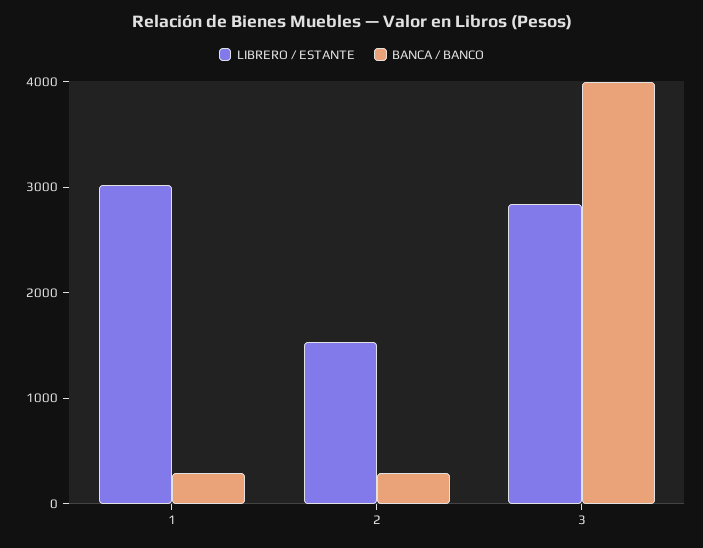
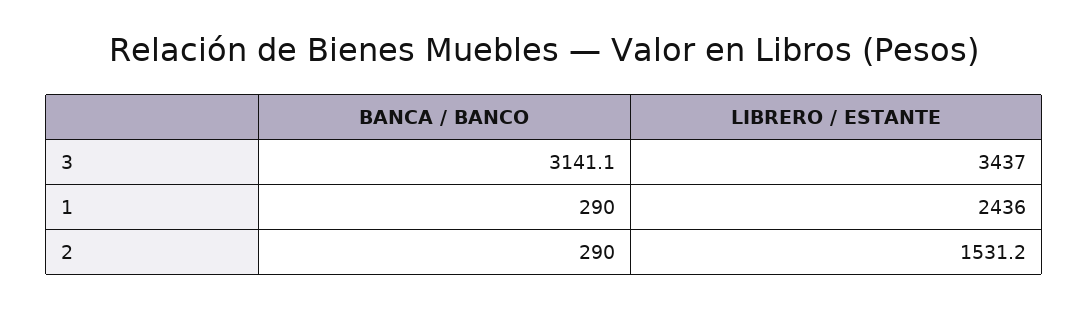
LIBRERO / ESTANTE, 1: 3000 -> 2436
LIBRERO / ESTANTE, 3: 2800 -> 3437
BANCA / BANCO, 3: 4000 -> 3141.1

